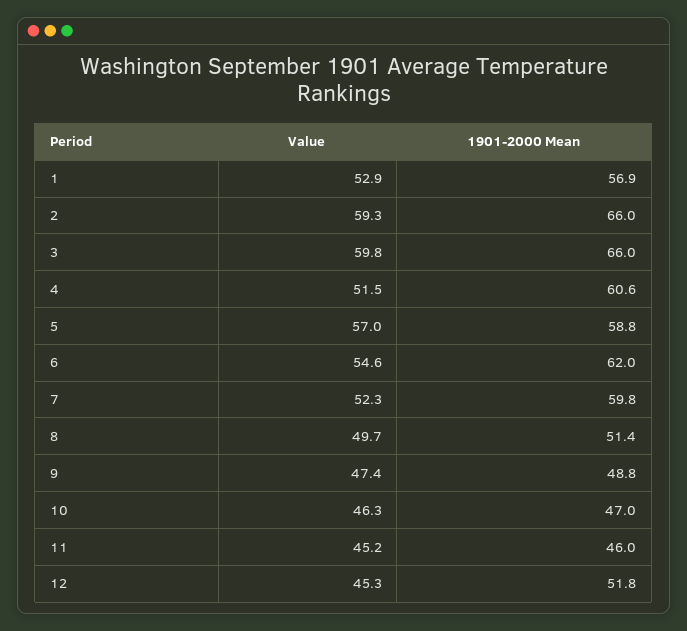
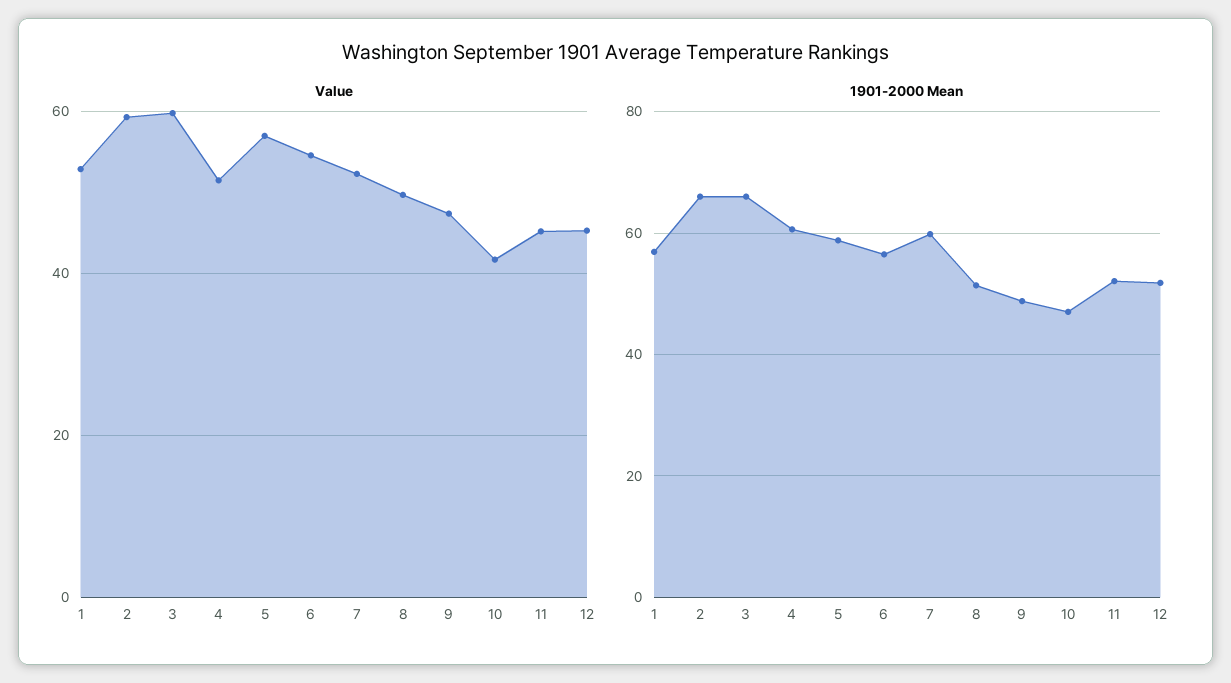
1901-2000 Mean, 6: 62 -> 56
Value, 10: 46.3 -> 42
1901-2000 Mean, 11: 46 -> 52

